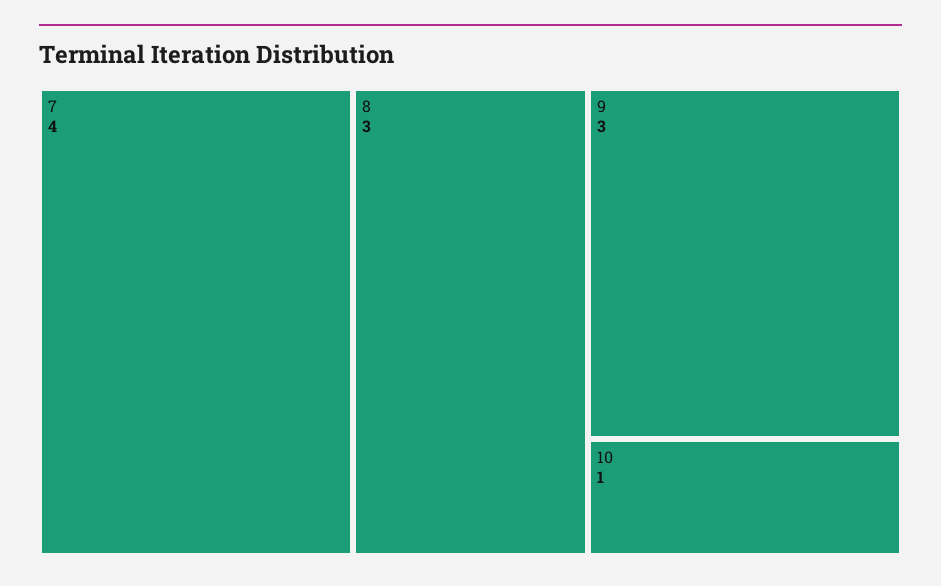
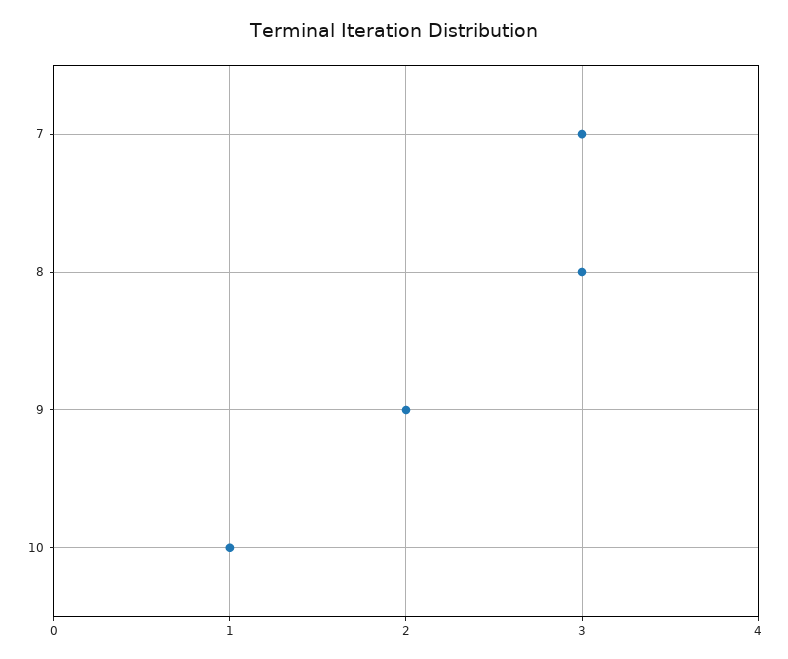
7: 4 -> 3
9: 3 -> 2

